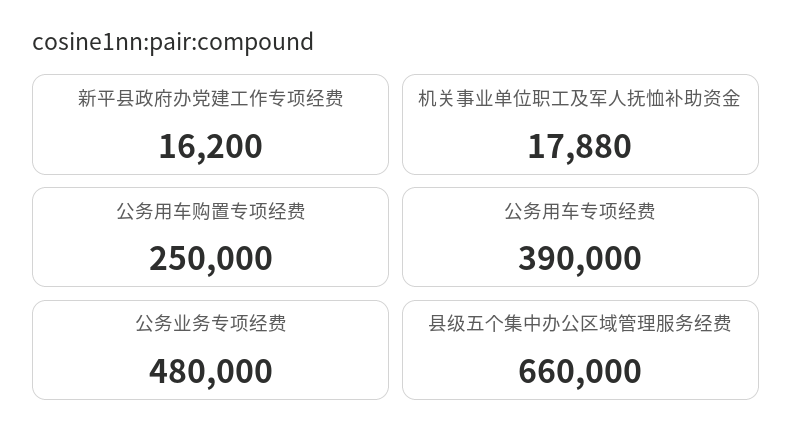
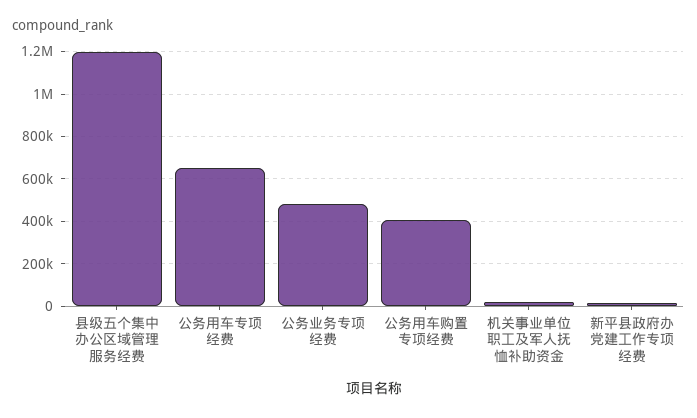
公务用车购置专项经费: 250000 -> 400000
公务用车专项经费: 390000 -> 650000
县级五个集中办公区域管理服务经费: 660000 -> 1200000

